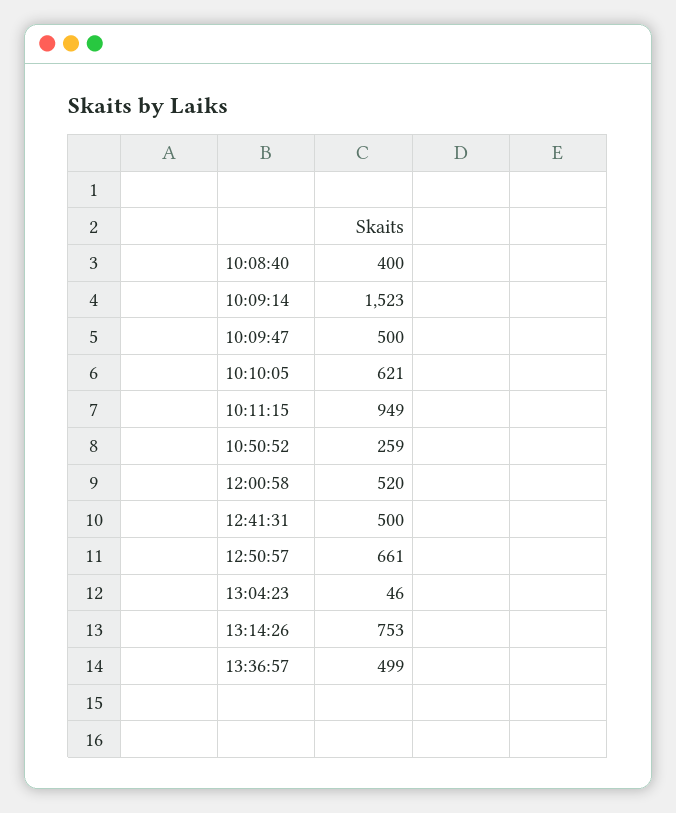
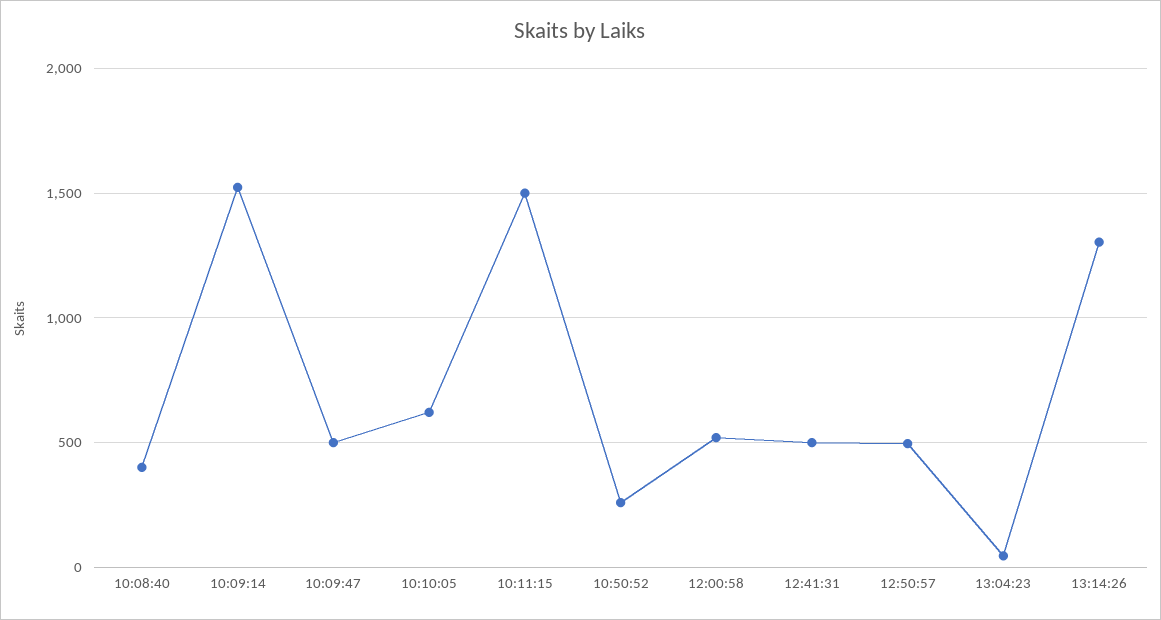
10:11:15: 949 -> 1500
12:50:57: 661 -> 500
13:14:26: 753 -> 1300
13:36:57: 499 -> none

